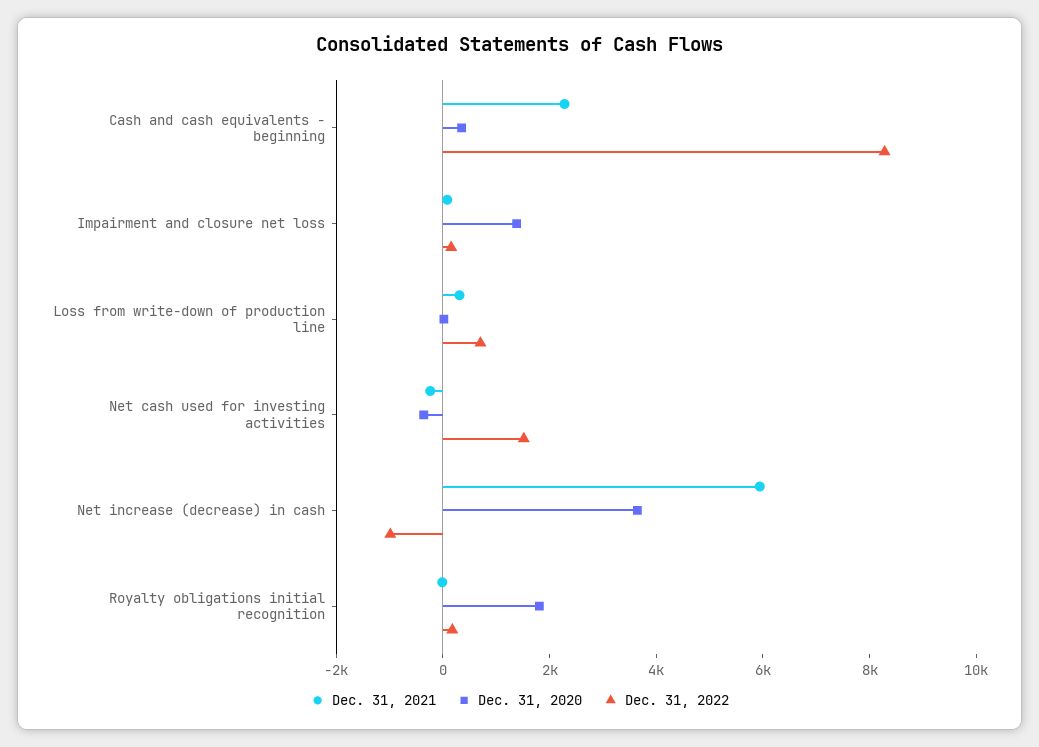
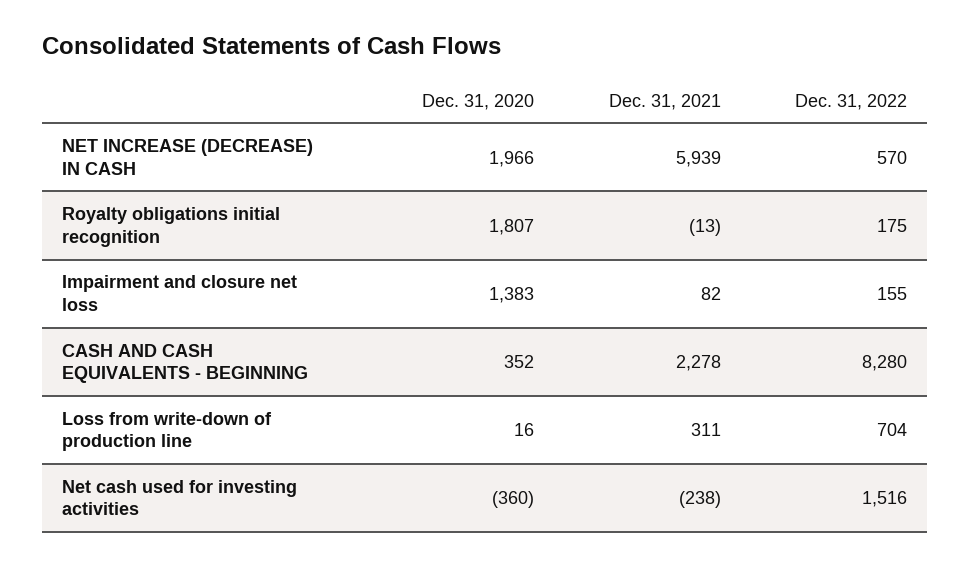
Dec. 31, 2020, Net increase (decrease) in cash: 3500 -> 1966
Dec. 31, 2022, Net increase (decrease) in cash: -1000 -> 570

